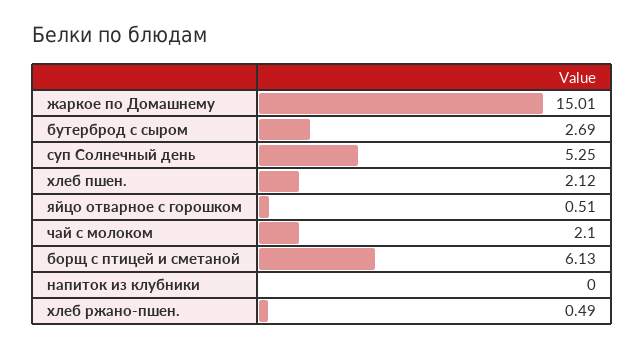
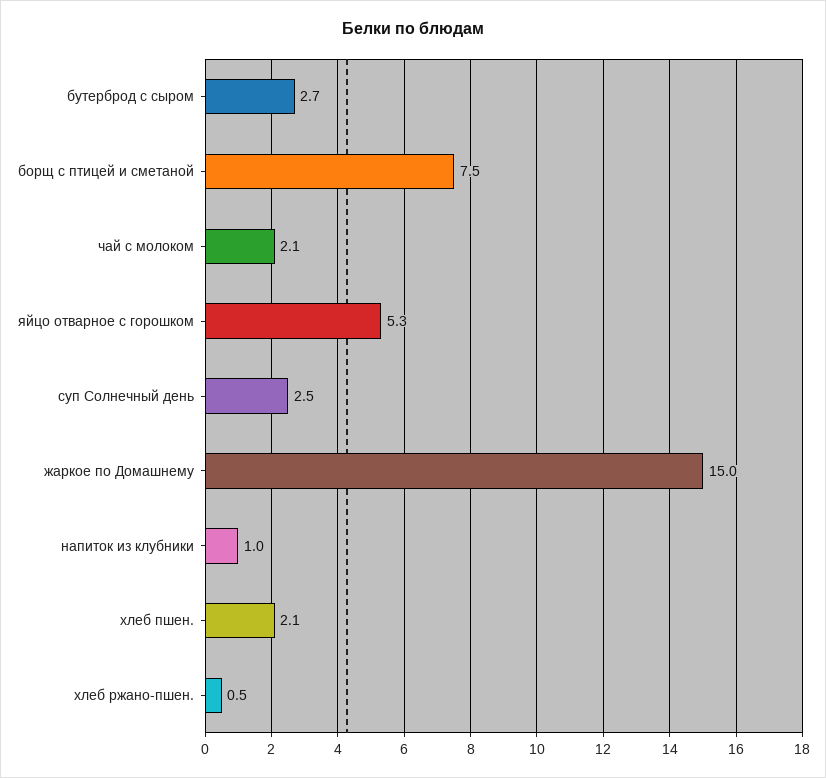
суп Солнечный день: 5.25 -> 2.5
яйцо отварное с горошком: 0.51 -> 5.3
борщ с птицей и сметаной: 6.13 -> 7.5
напиток из клубники: 0 -> 1

